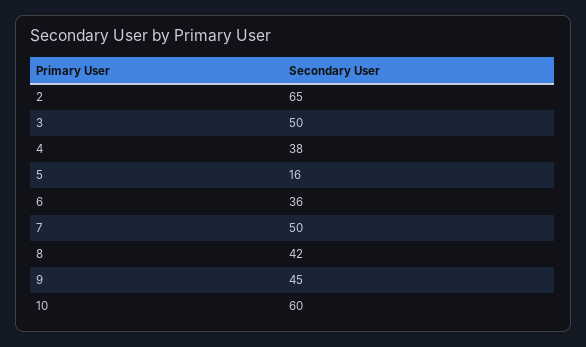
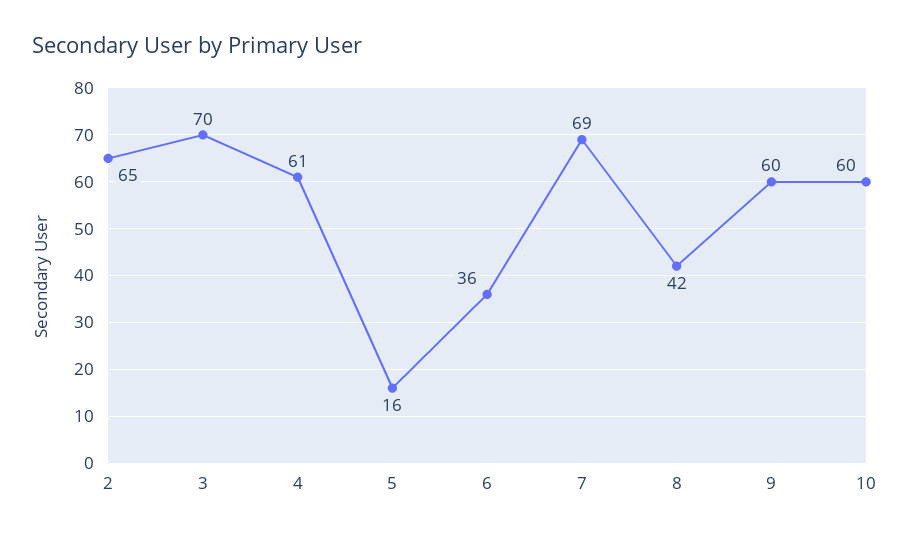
3: 50 -> 70
4: 38 -> 61
7: 50 -> 69
9: 45 -> 60

